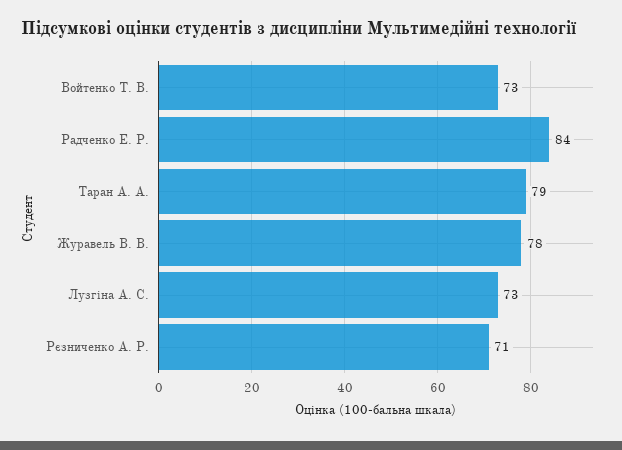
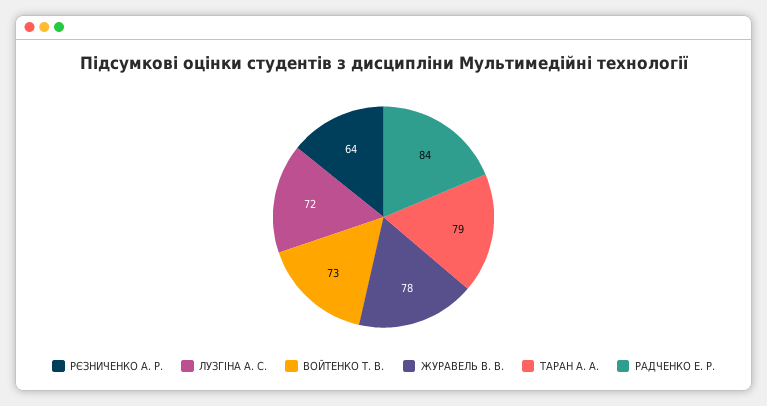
Лузгіна А. С.: 73 -> 72
Рєзниченко А. Р.: 71 -> 64

